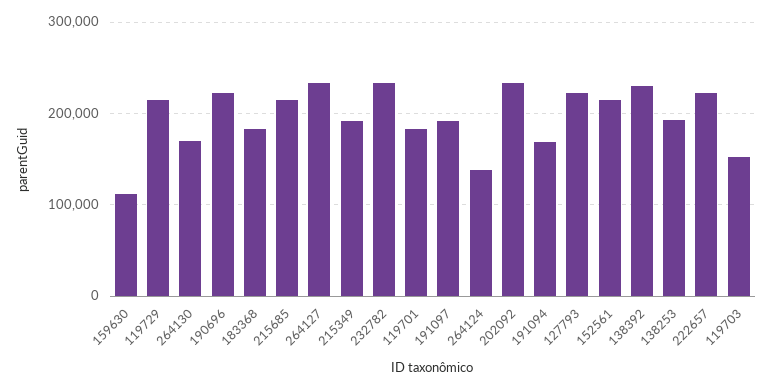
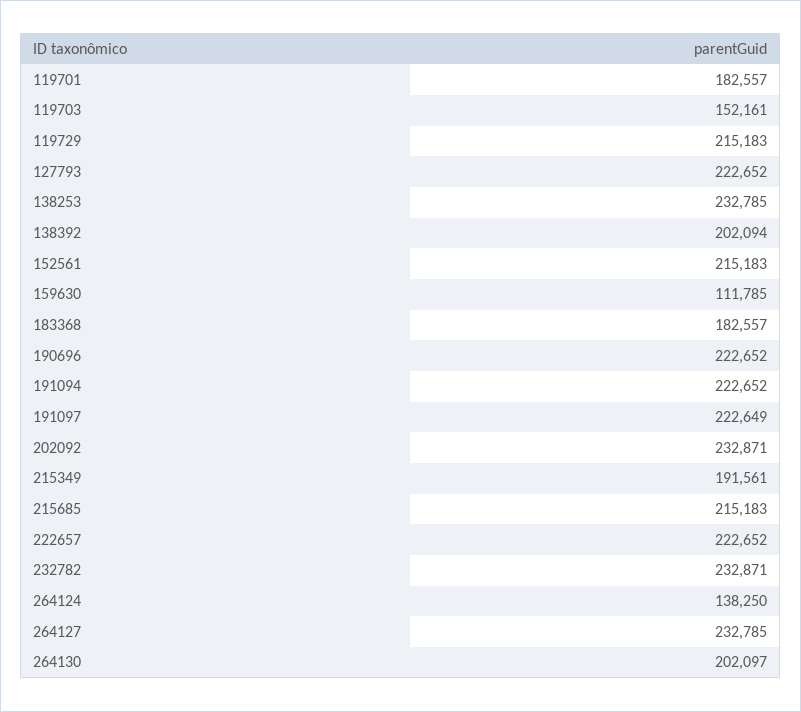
264130: 170000 -> 202097
191097: 190000 -> 222649
191094: 170000 -> 222652
138392: 230000 -> 202094
138253: 190000 -> 232785

